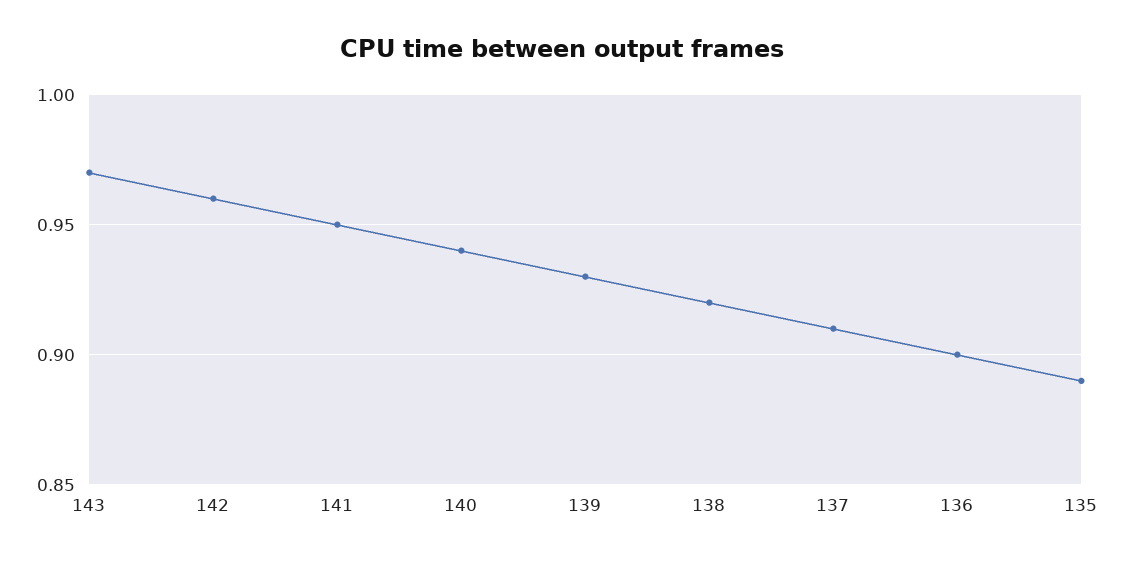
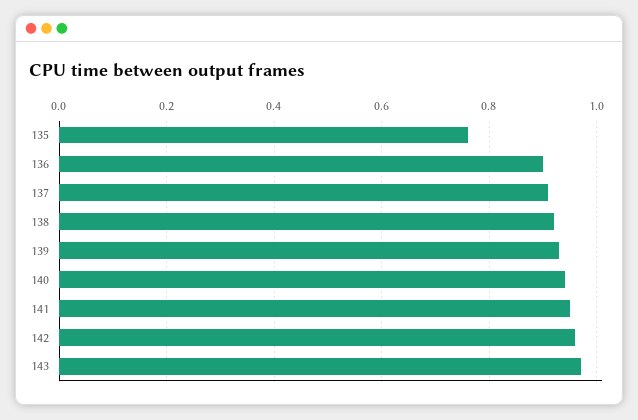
135: 0.89 -> 0.75

